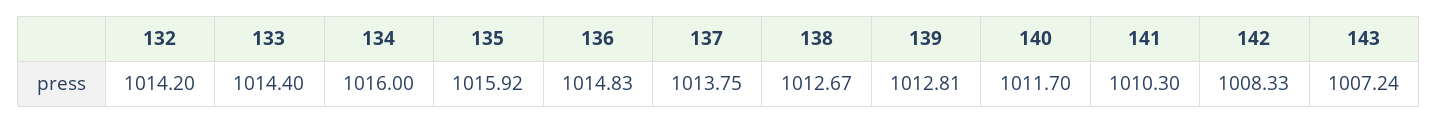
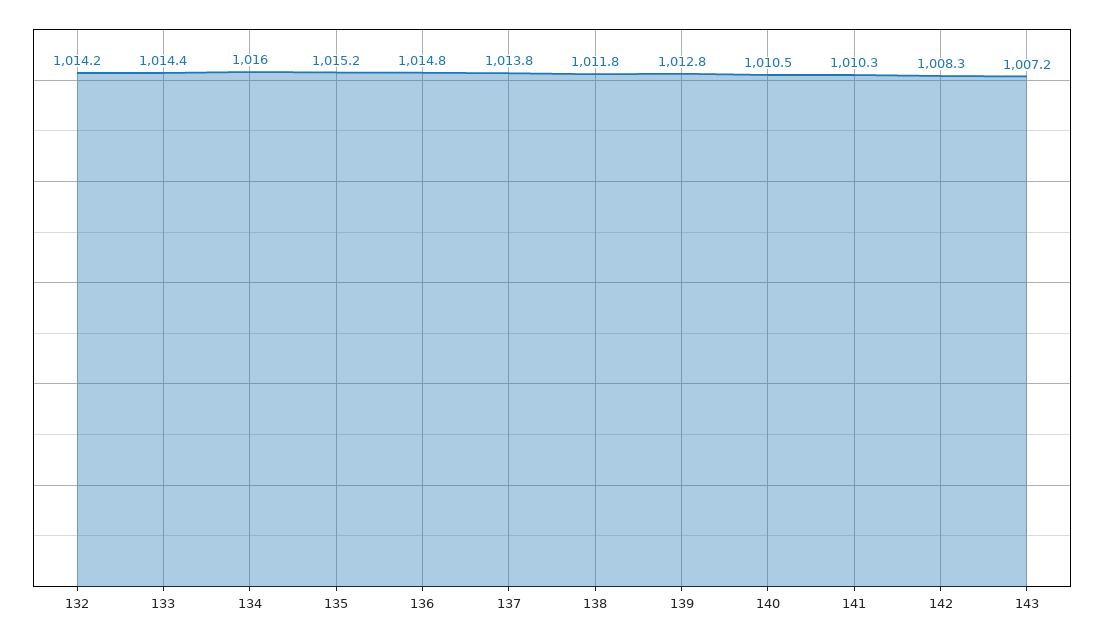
135: 1015.92 -> 1015.2
138: 1012.67 -> 1011.8
140: 1011.7 -> 1010.5

